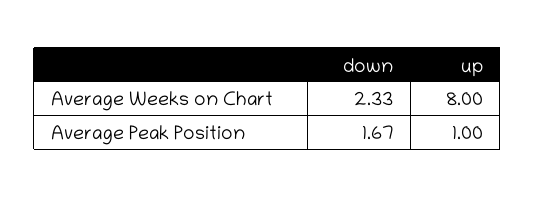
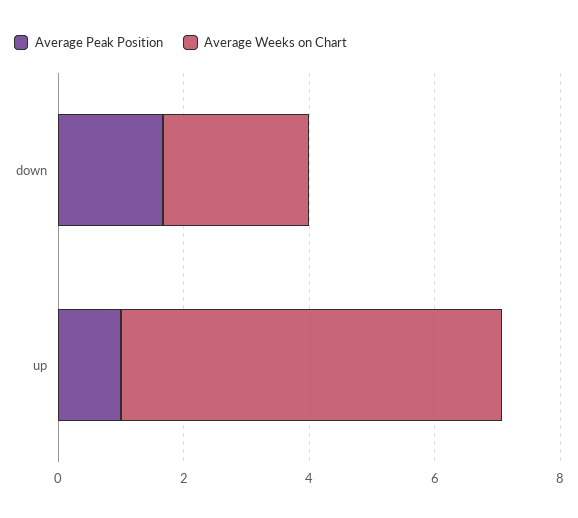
Average Weeks on Chart, up: 8 -> 6

